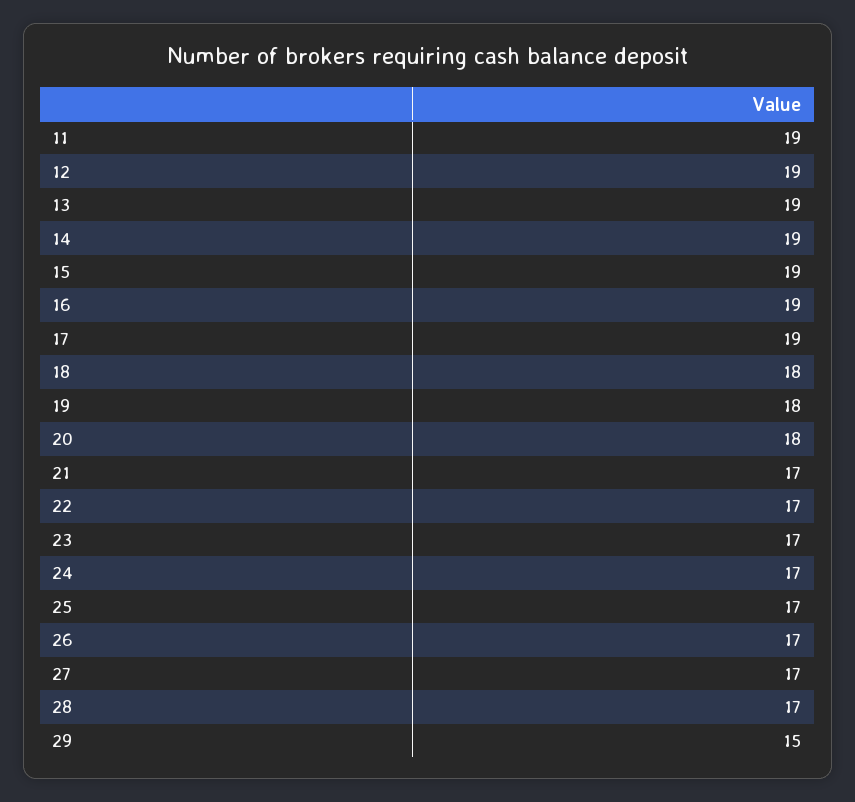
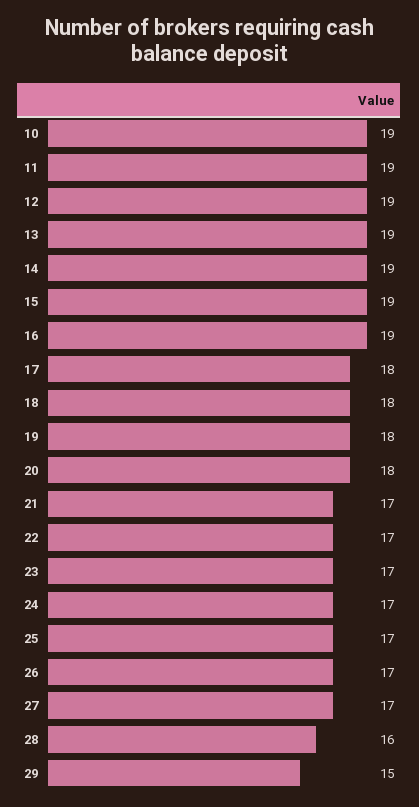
17: 19 -> 18
28: 17 -> 16
10: none -> 19

